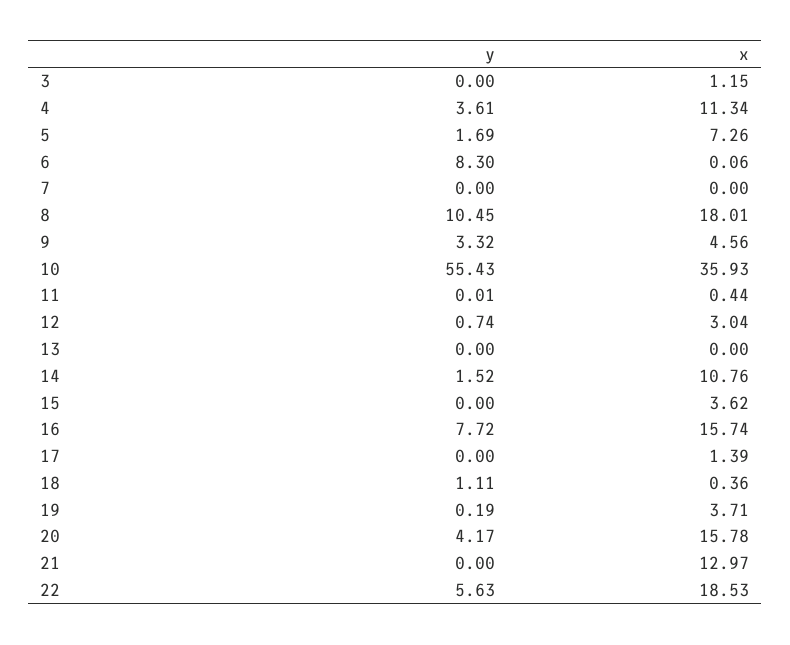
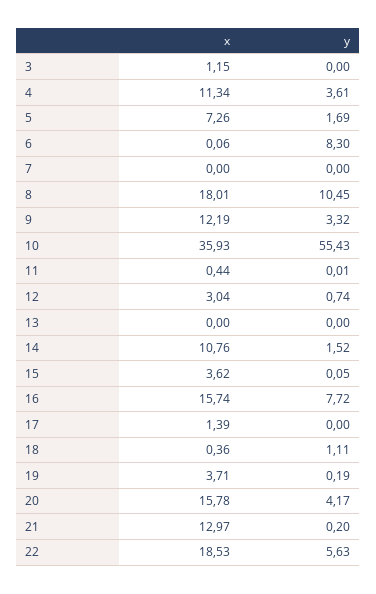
x, 9: 4.56 -> 12.19
y, 15: 0 -> 0.05
y, 21: 0 -> 0.2

